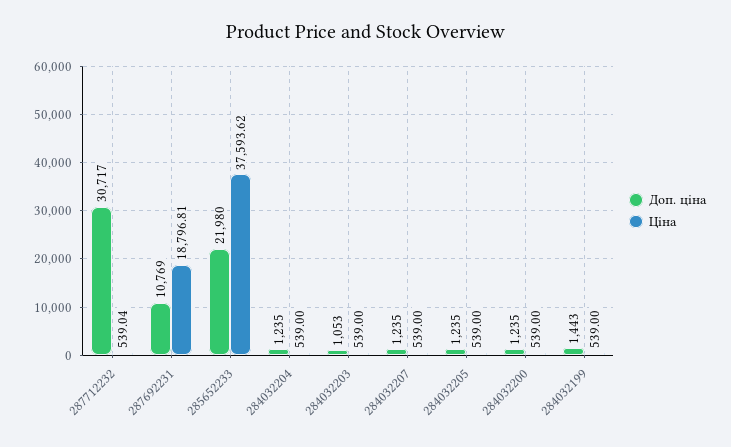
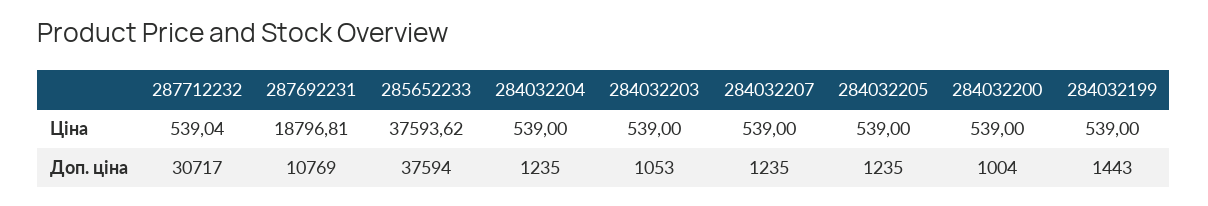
Доп. ціна, 285652233: 21980 -> 37594
Доп. ціна, 284032200: 1235 -> 1004

